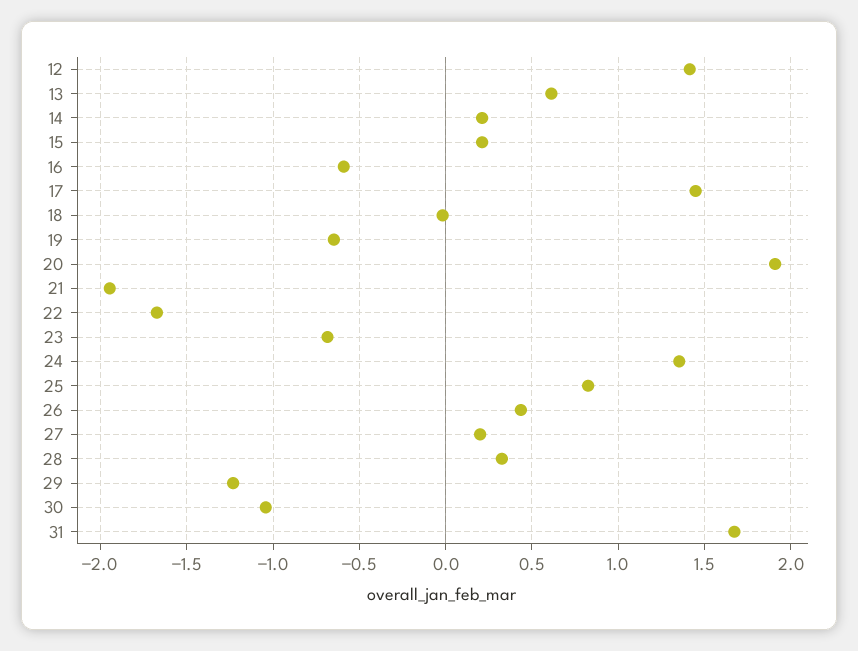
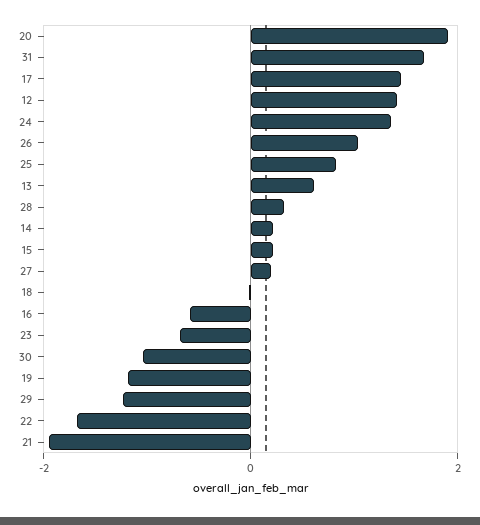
19: -0.65 -> -1.2
26: 0.45 -> 1

